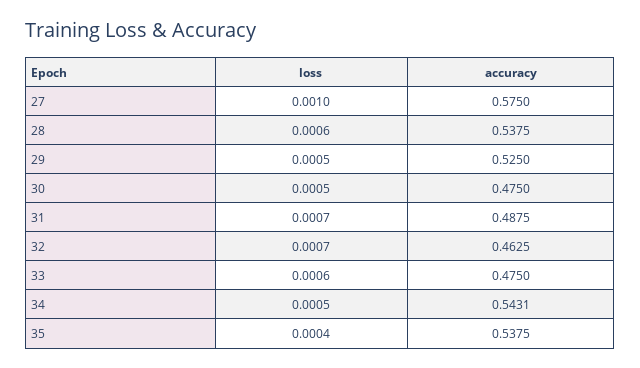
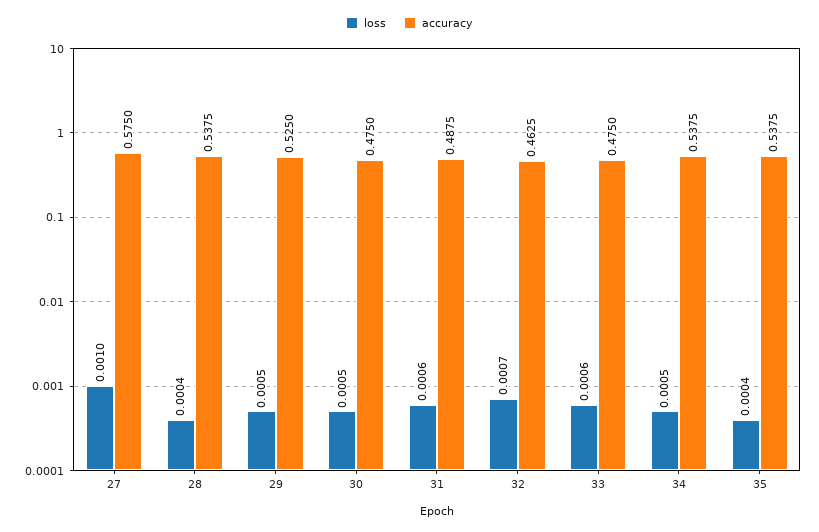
loss, 28: 0.0006 -> 0.0004
loss, 31: 0.0007 -> 0.0006
accuracy, 34: 0.5431 -> 0.5375

